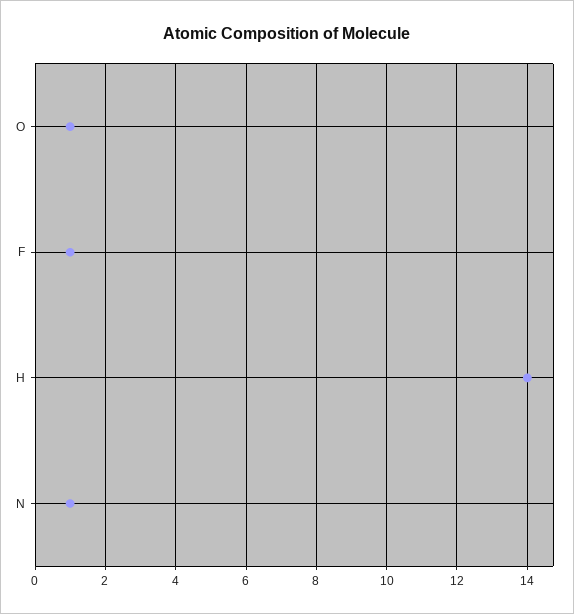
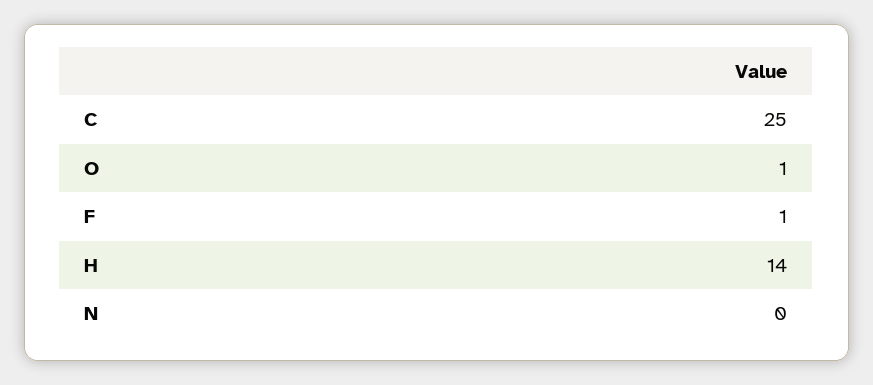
N: 1 -> 0
C: none -> 25

